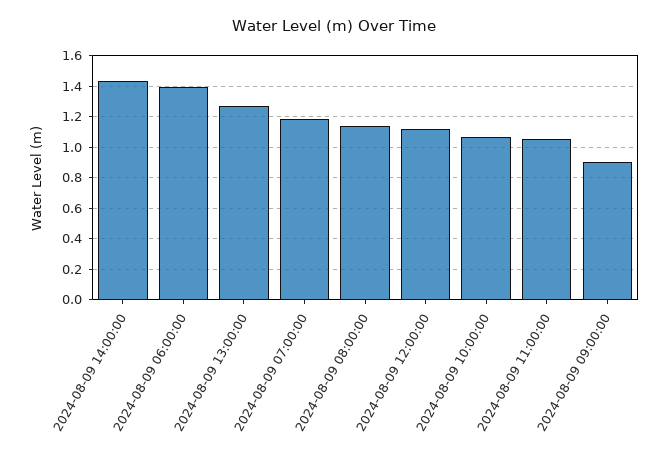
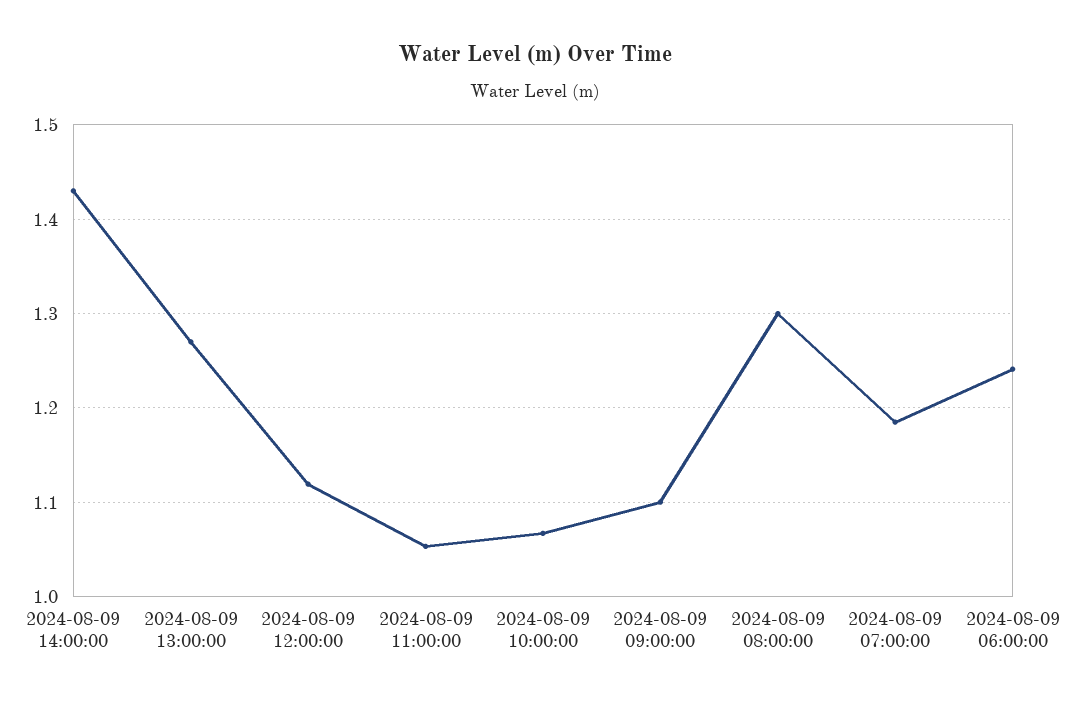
2024-08-09 06:00:00: 1.4 -> 1.24
2024-08-09 08:00:00: 1.15 -> 1.3
2024-08-09 09:00:00: 0.9 -> 1.1

